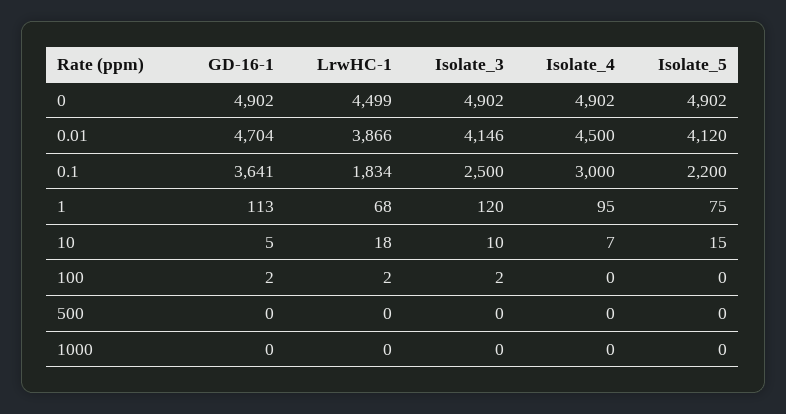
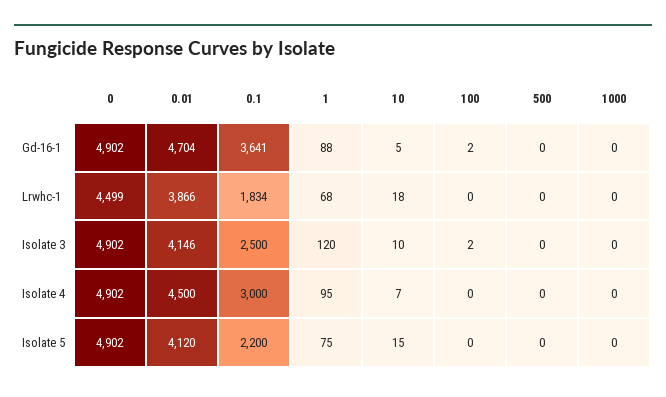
GD-16-1, 1: 113 -> 88
LrwHC-1, 100: 2 -> 0

